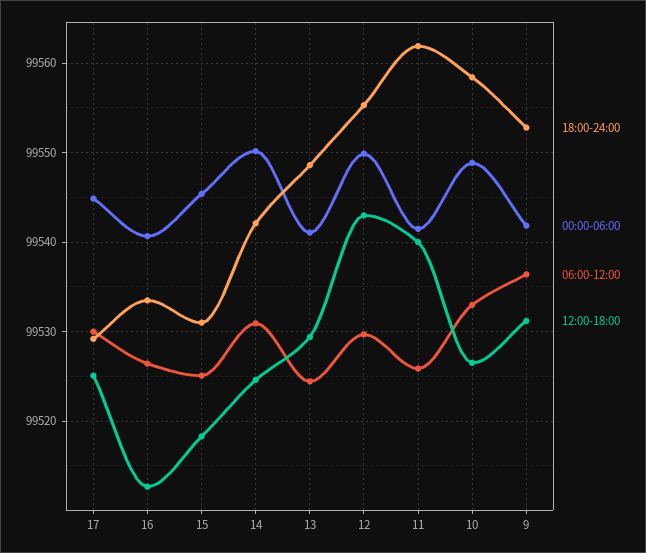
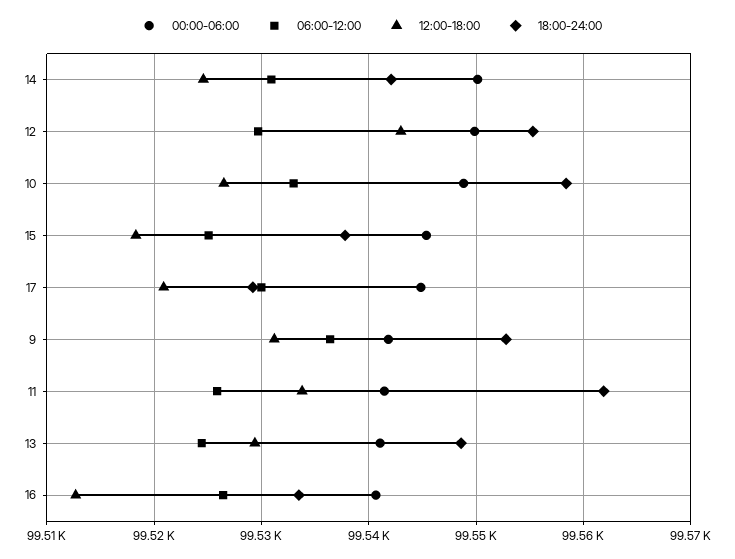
12:00-18:00, 17: 99525 -> 99521
18:00-24:00, 15: 99531 -> 99538
12:00-18:00, 11: 99540 -> 99534

